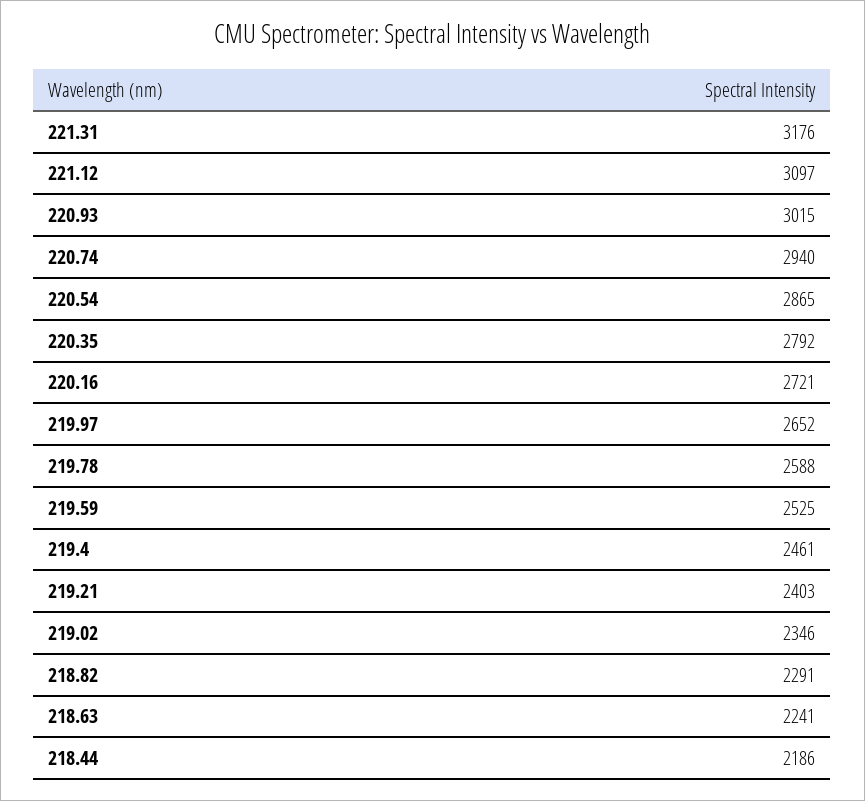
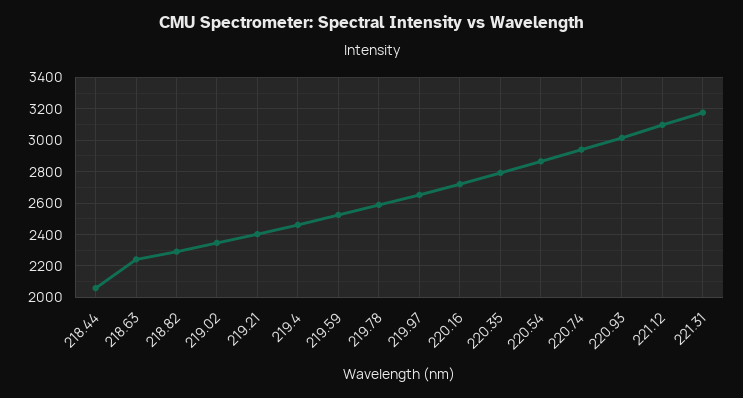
218.44: 2186 -> 2050

